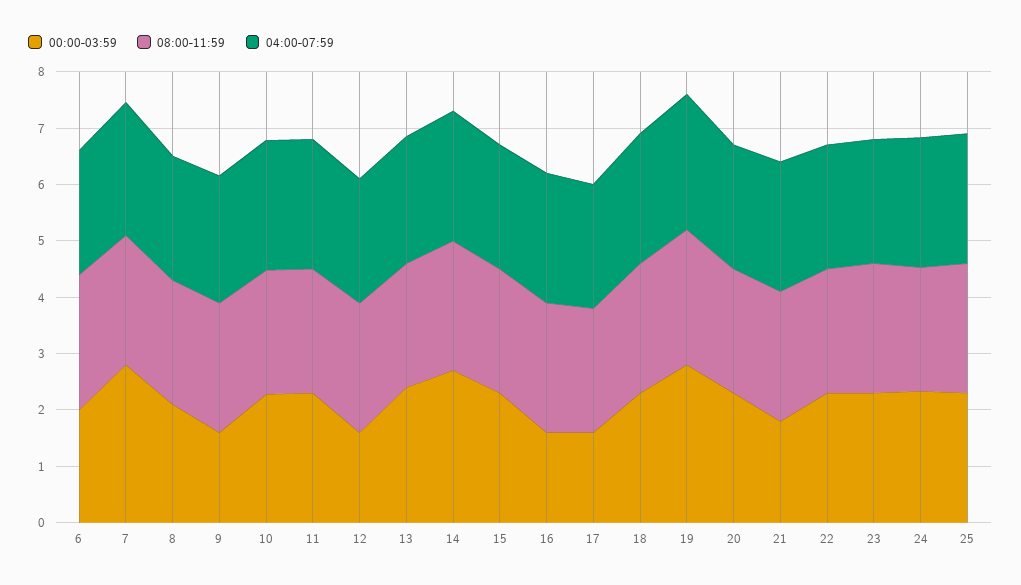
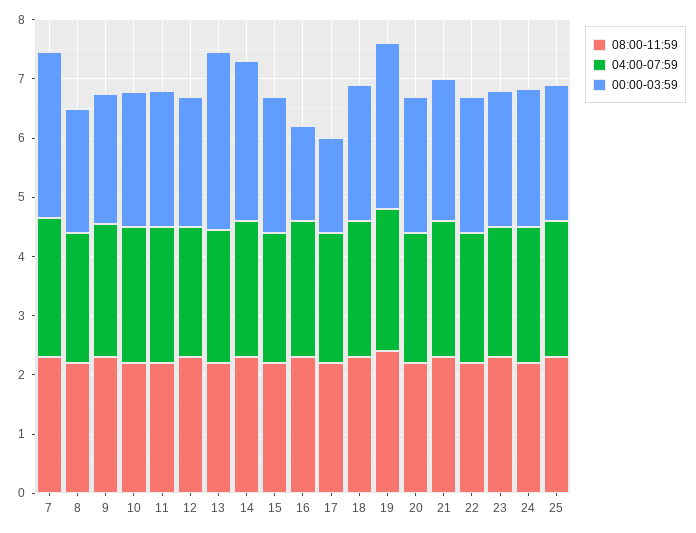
00:00-03:59, 6: 2 -> none
08:00-11:59, 6: 2.4 -> none
04:00-07:59, 6: 2.2 -> none
00:00-03:59, 9: 1.6 -> 2.2
00:00-03:59, 12: 1.6 -> 2.2
00:00-03:59, 13: 2.4 -> 3
00:00-03:59, 21: 1.8 -> 2.4

